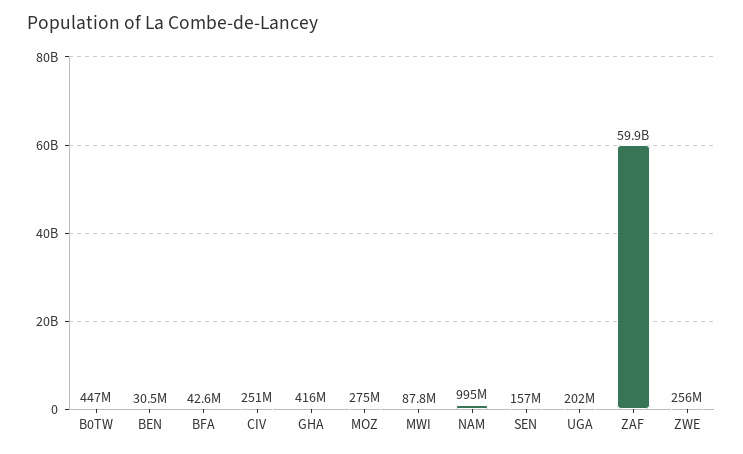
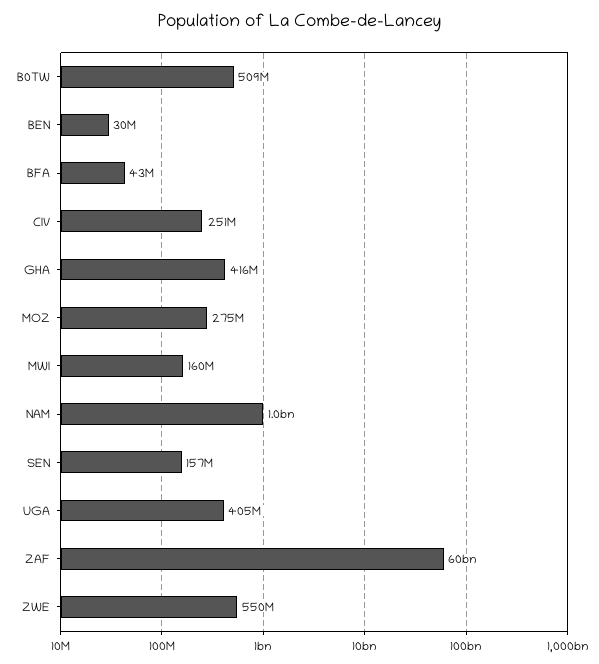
B0TW: 447000000 -> 509000000
MWI: 87800000 -> 160000000
UGA: 202000000 -> 405000000
ZWE: 256000000 -> 550000000

